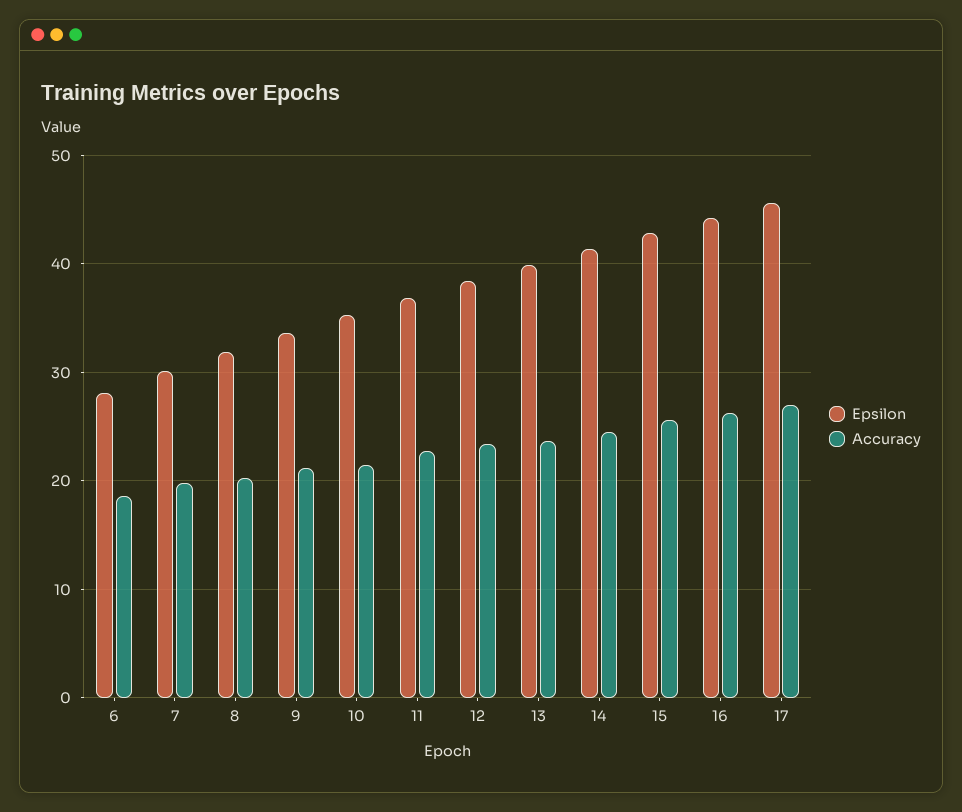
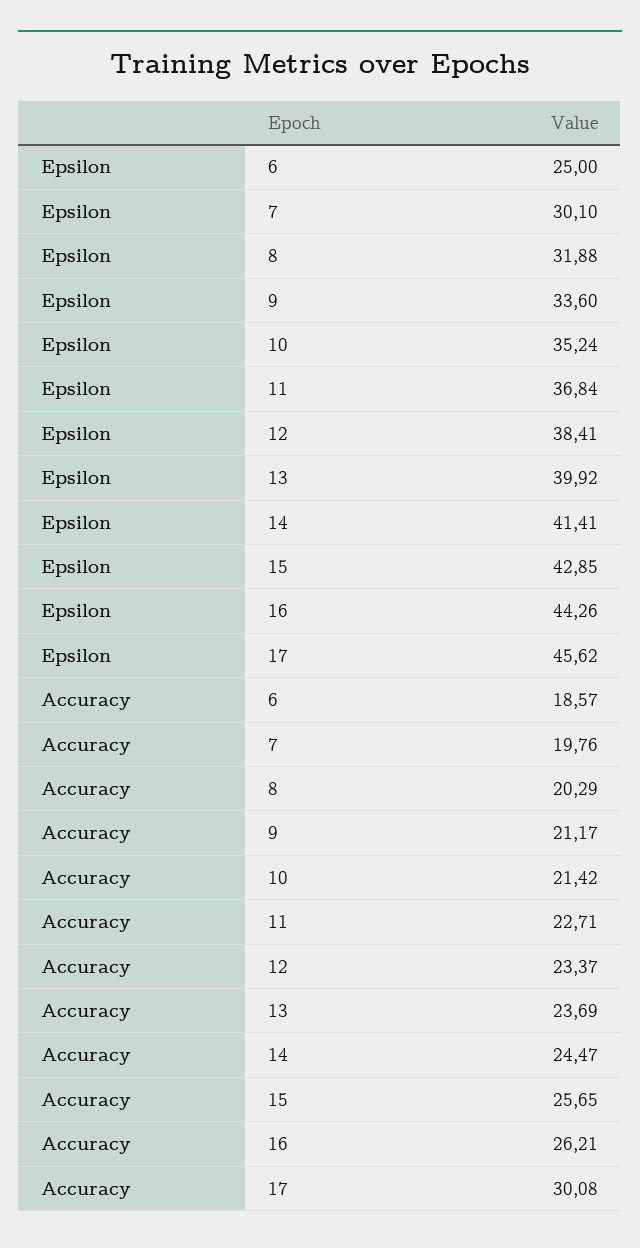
Epsilon, 6: 28 -> 25
Accuracy, 17: 27 -> 30.08

